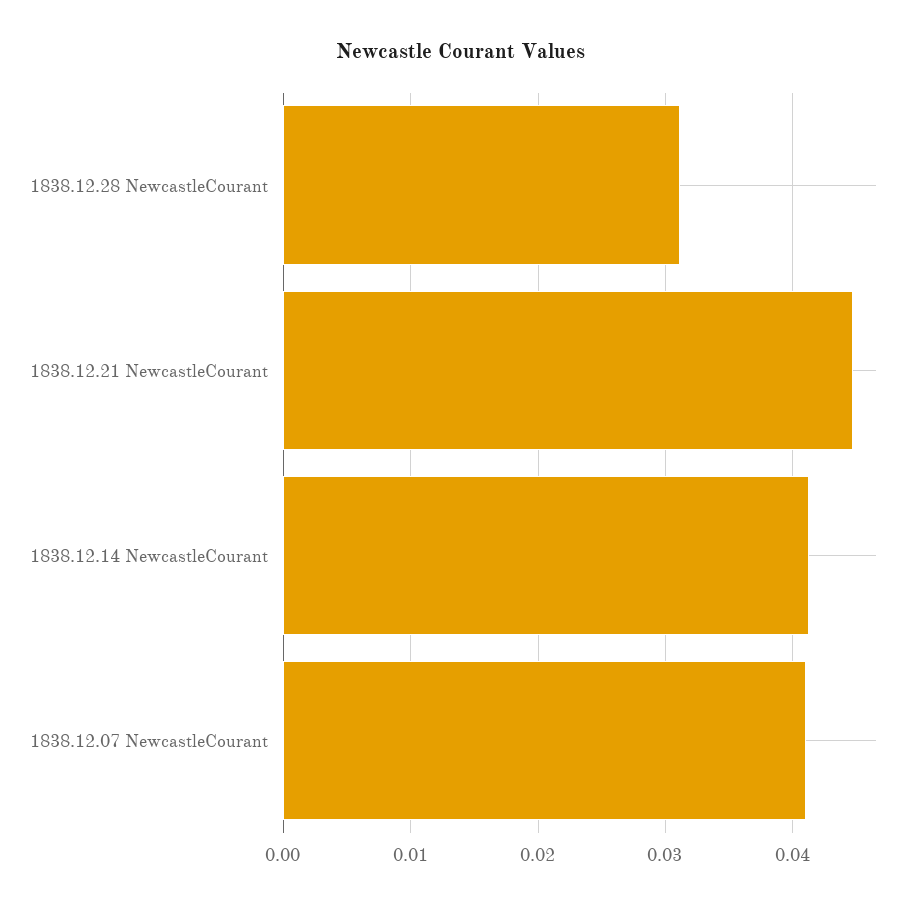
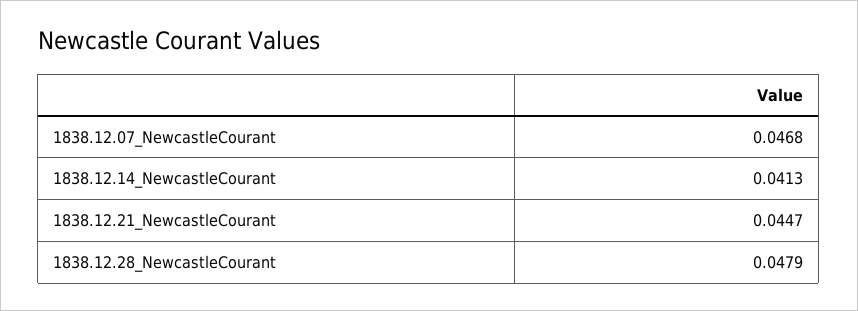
1838.12.28 NewcastleCourant: 0.031 -> 0.0479
1838.12.07 NewcastleCourant: 0.041 -> 0.0468

